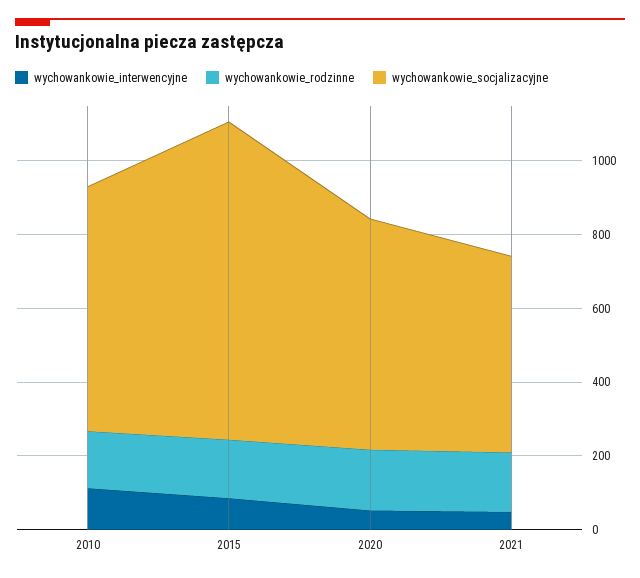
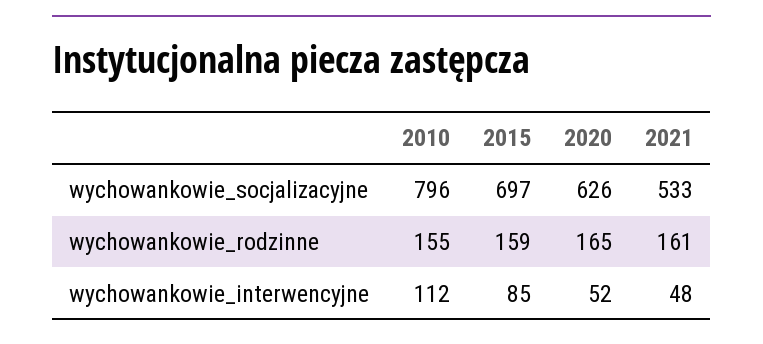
wychowankowie_socjalizacyjne, 2010: 650 -> 796
wychowankowie_socjalizacyjne, 2015: 850 -> 697

